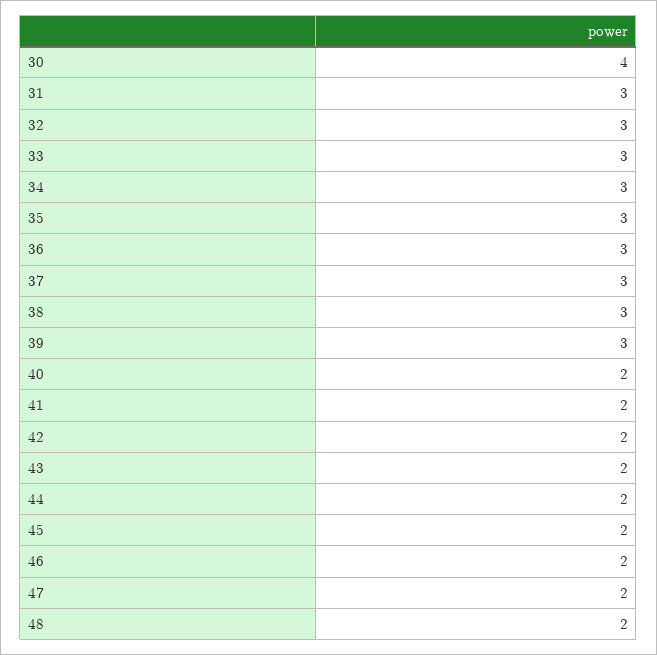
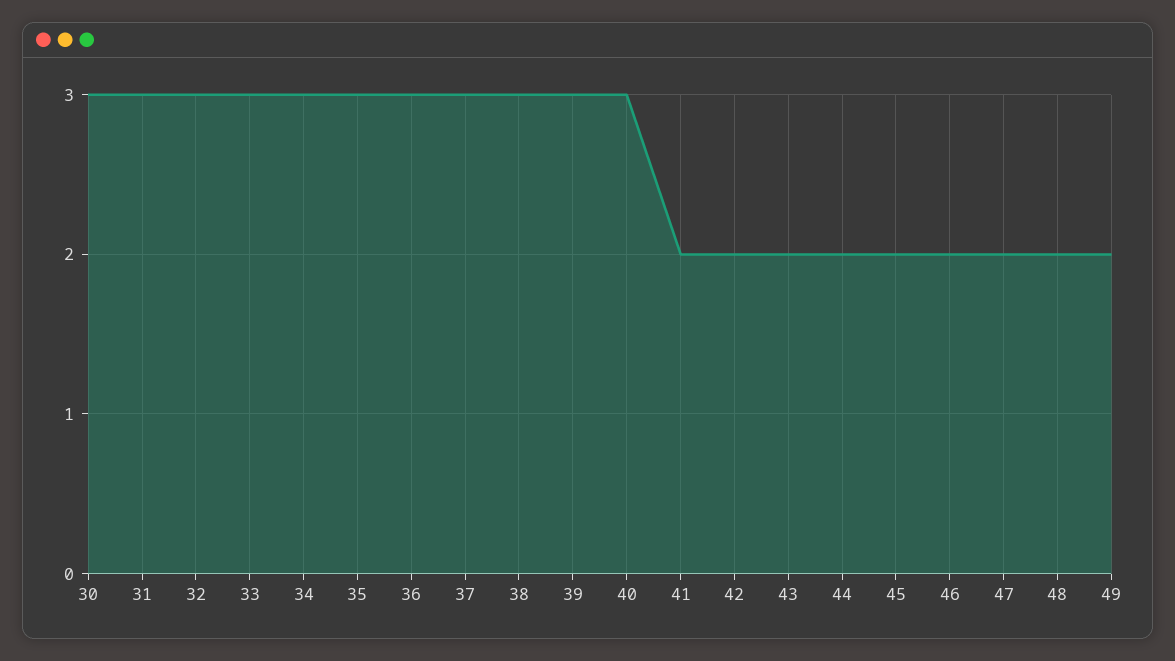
30: 4 -> 3
40: 2 -> 3
49: none -> 2

